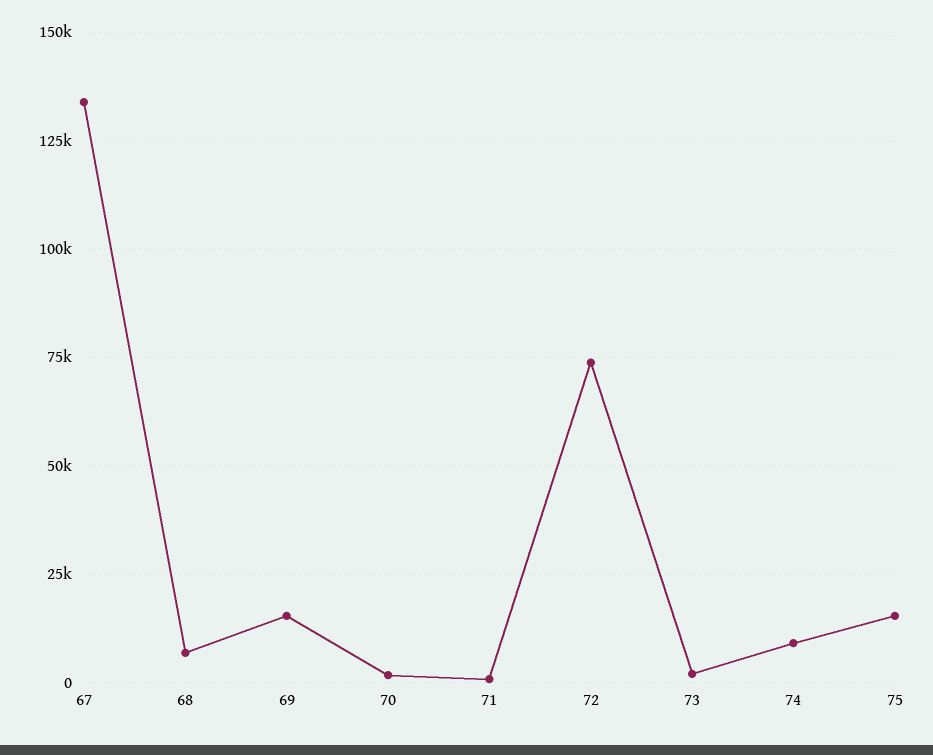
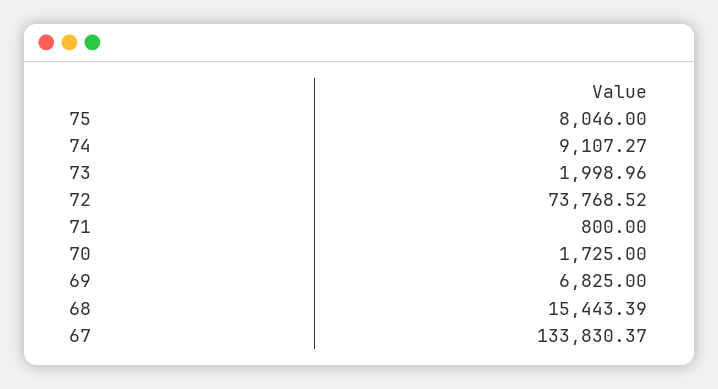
68: 7500 -> 15443.39
69: 15000 -> 6825
75: 15000 -> 8046

